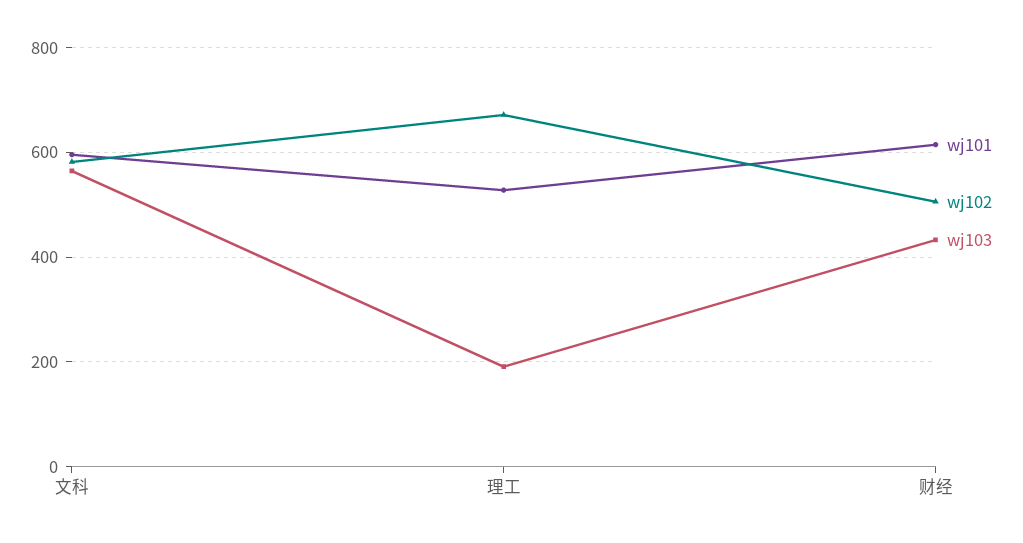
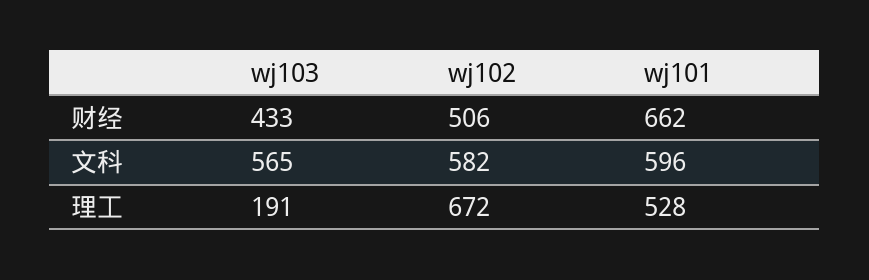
wj101, 财经: 620 -> 662

